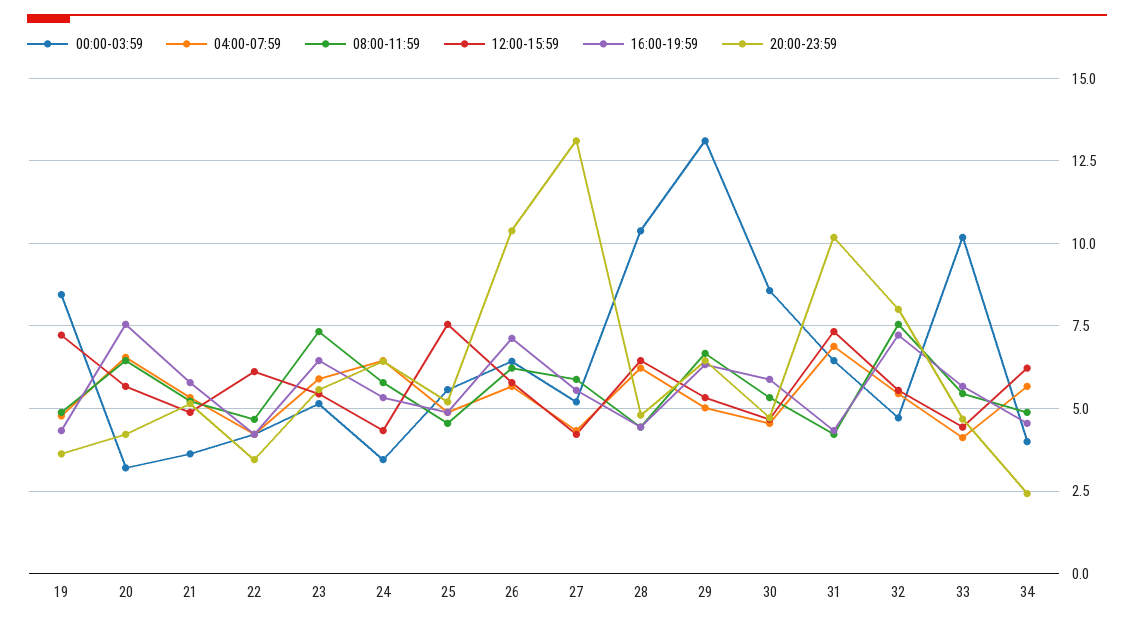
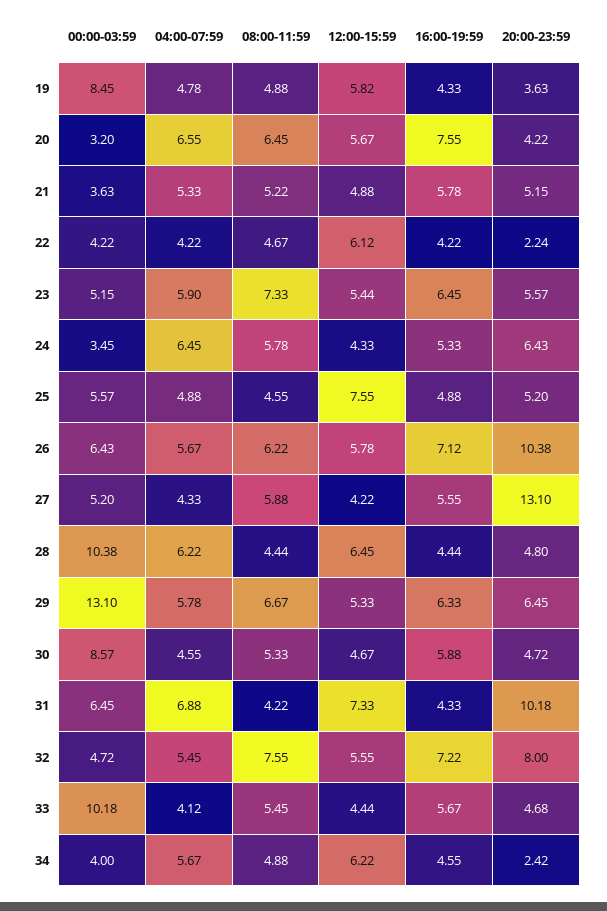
12:00-15:59, 19: 7.25 -> 5.82
20:00-23:59, 22: 3.5 -> 2.24
04:00-07:59, 29: 5 -> 5.78

